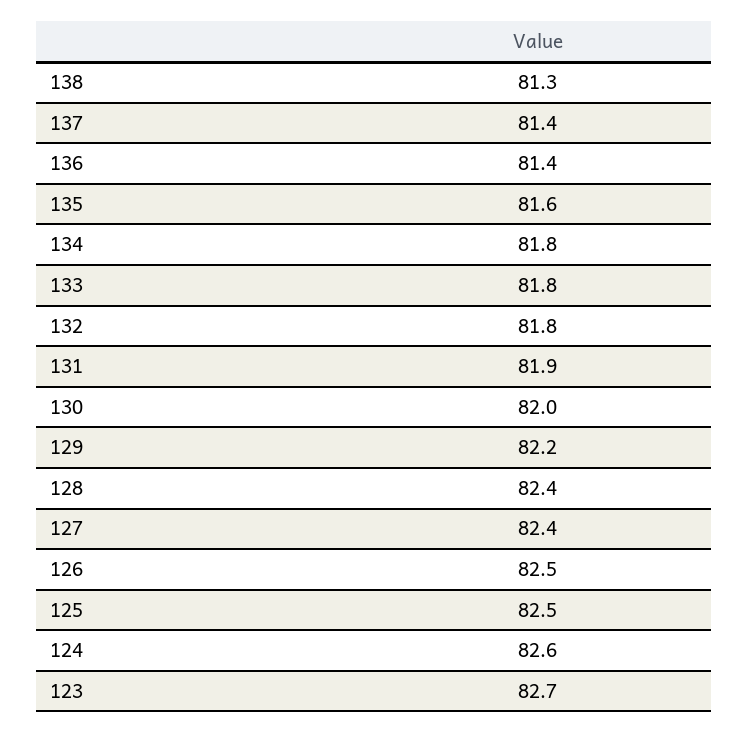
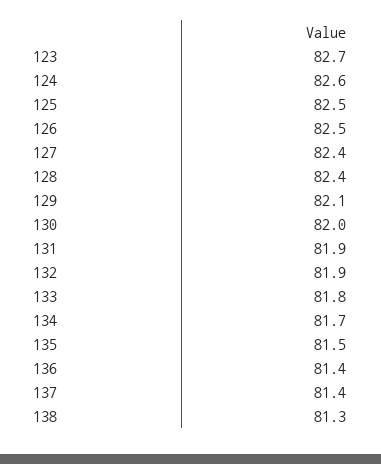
135: 81.6 -> 81.5
134: 81.8 -> 81.7
132: 81.8 -> 81.9
129: 82.2 -> 82.1

